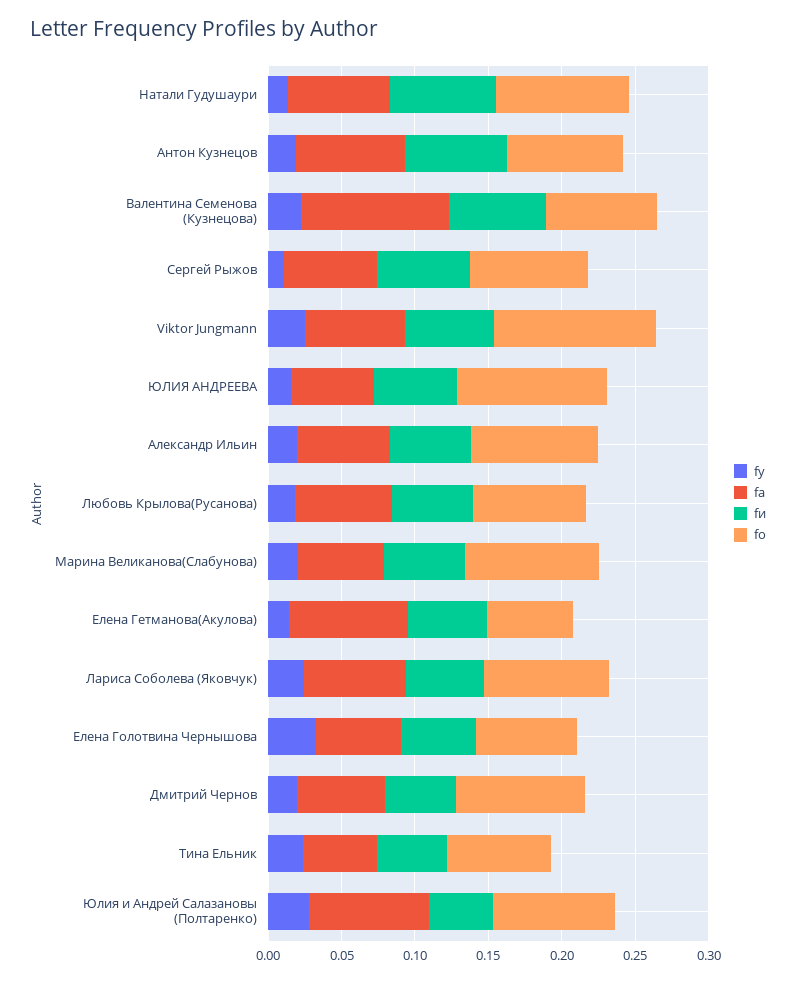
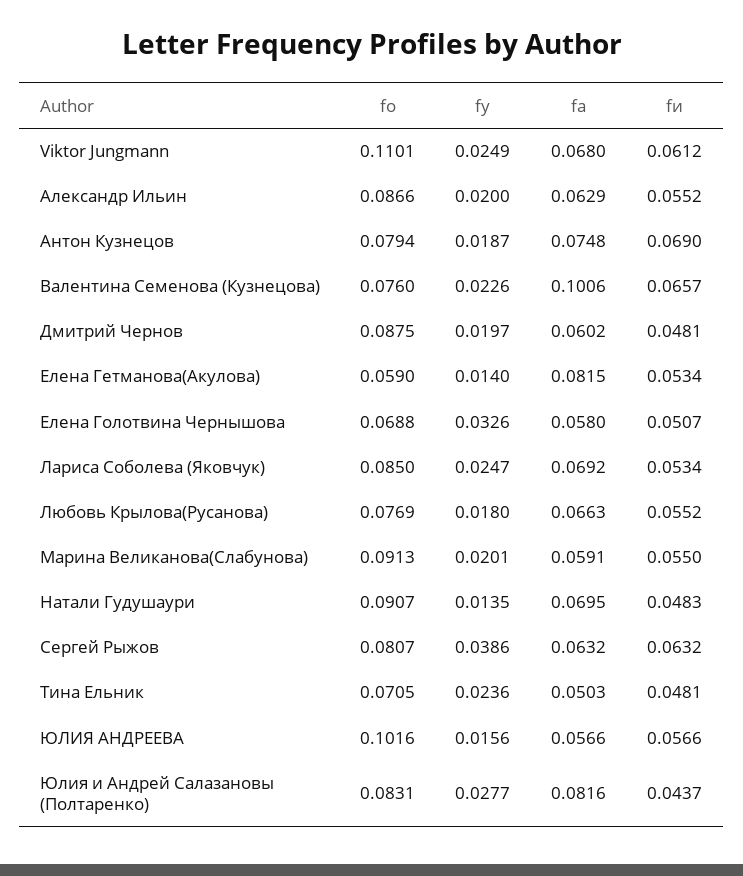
fи, Натали Гудушаури: 0.07 -> 0.0483
fу, Сергей Рыжов: 0.01 -> 0.0386

